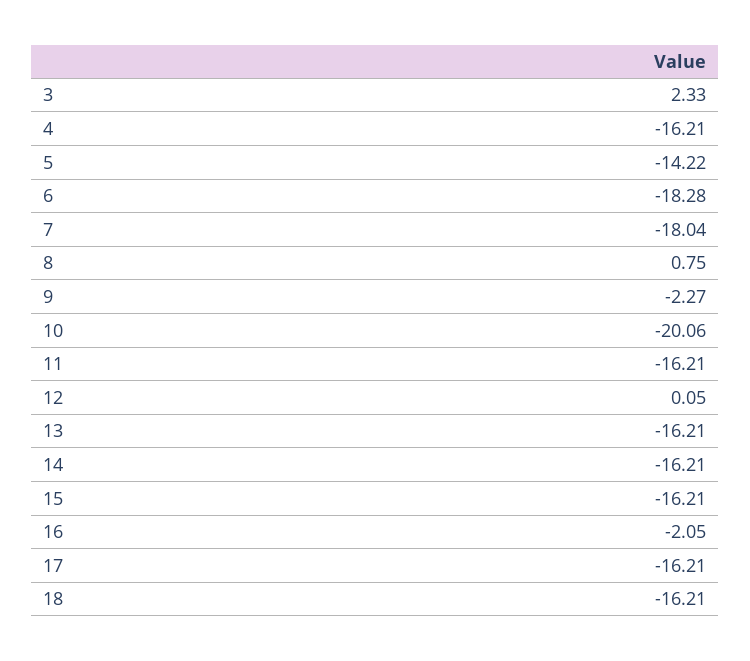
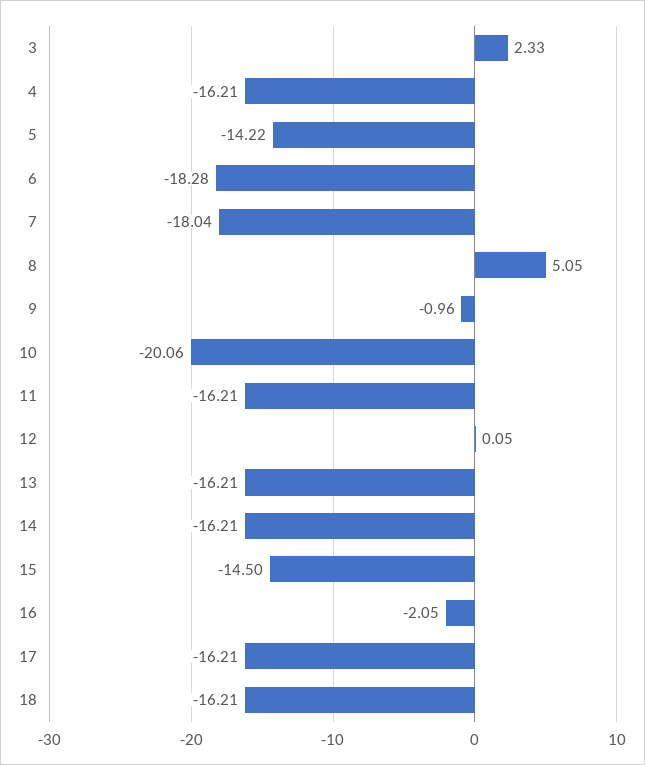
8: 0.75 -> 5.05
9: -2.27 -> -0.96
15: -16.21 -> -14.5

